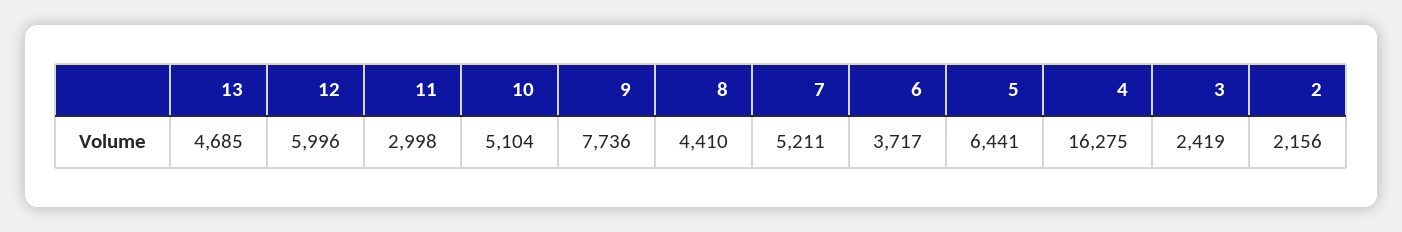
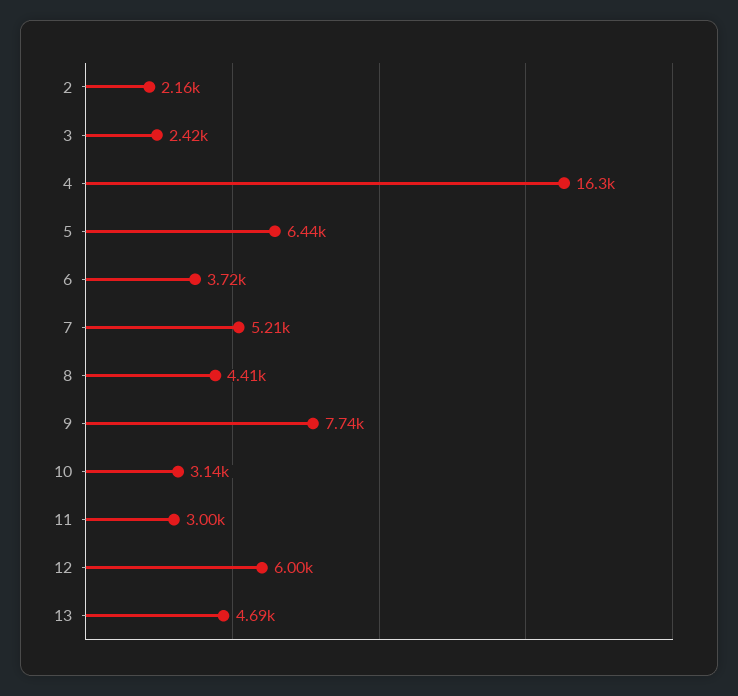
10: 5104 -> 3140

